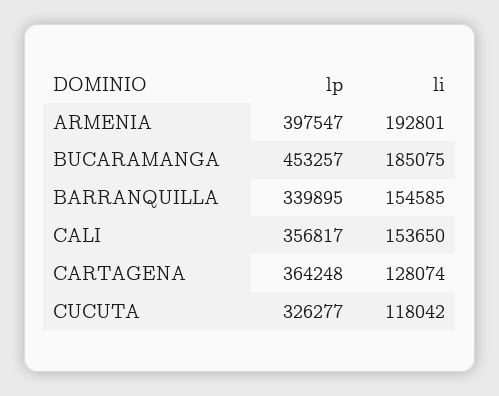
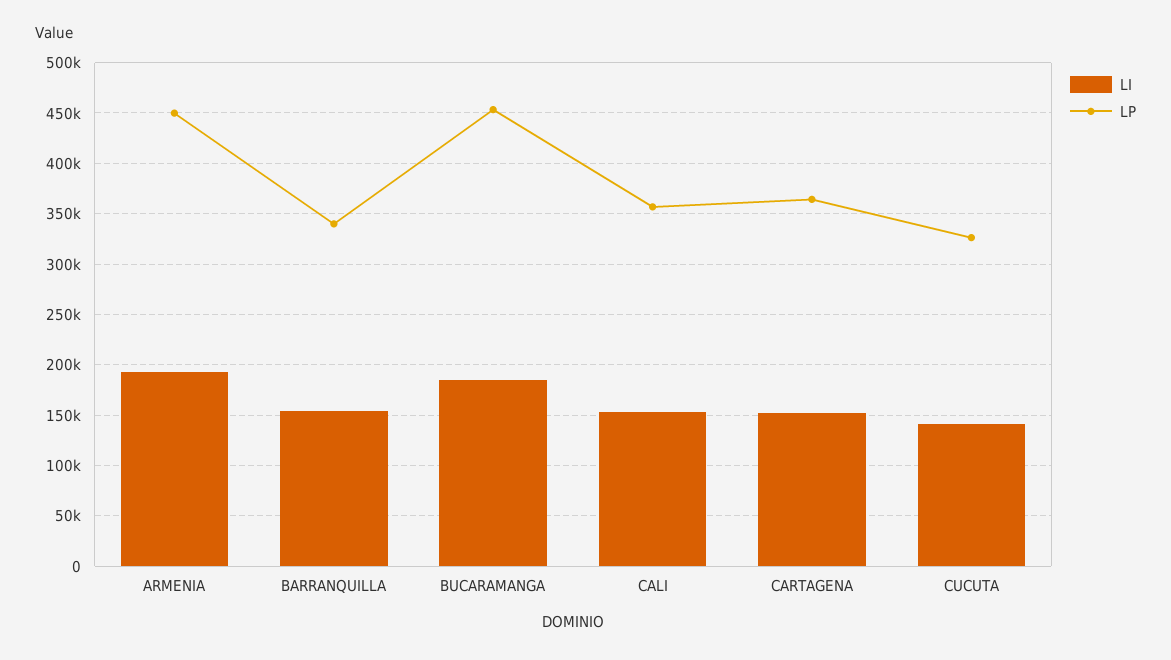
lp, ARMENIA: 397547 -> 450000
li, CARTAGENA: 128074 -> 150000
li, CUCUTA: 118042 -> 140000

